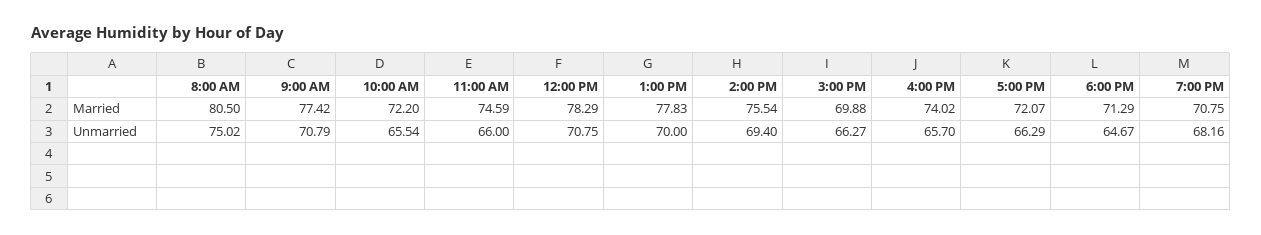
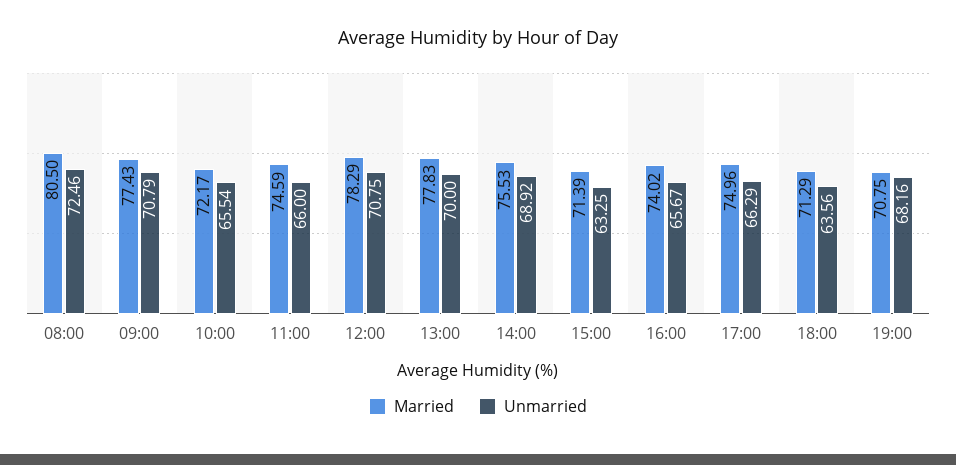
Married, 9:00 AM: 77.42 -> 77.43
Married, 10:00 AM: 72.2 -> 72.17
Married, 2:00 PM: 75.54 -> 75.53
Married, 3:00 PM: 69.88 -> 71.39
Married, 5:00 PM: 72.07 -> 74.96
Unmarried, 8:00 AM: 75.02 -> 72.46
Unmarried, 2:00 PM: 69.4 -> 68.92
Unmarried, 3:00 PM: 66.27 -> 63.25
Unmarried, 4:00 PM: 65.7 -> 65.67
Unmarried, 6:00 PM: 64.67 -> 63.56

